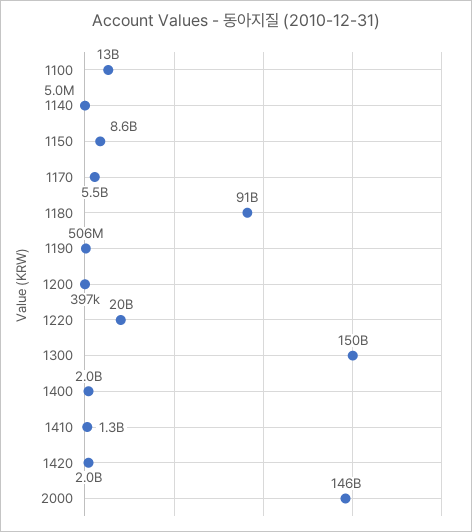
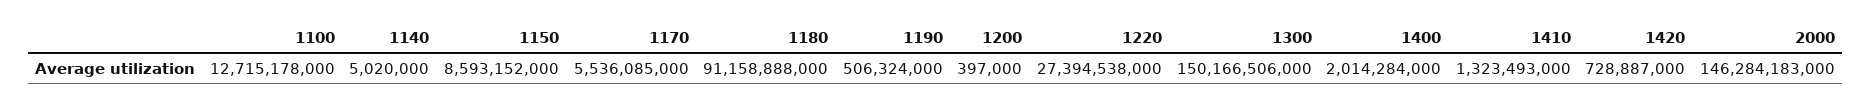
1220: 20000000000 -> 27394538000
1420: 2000000000 -> 728887000

